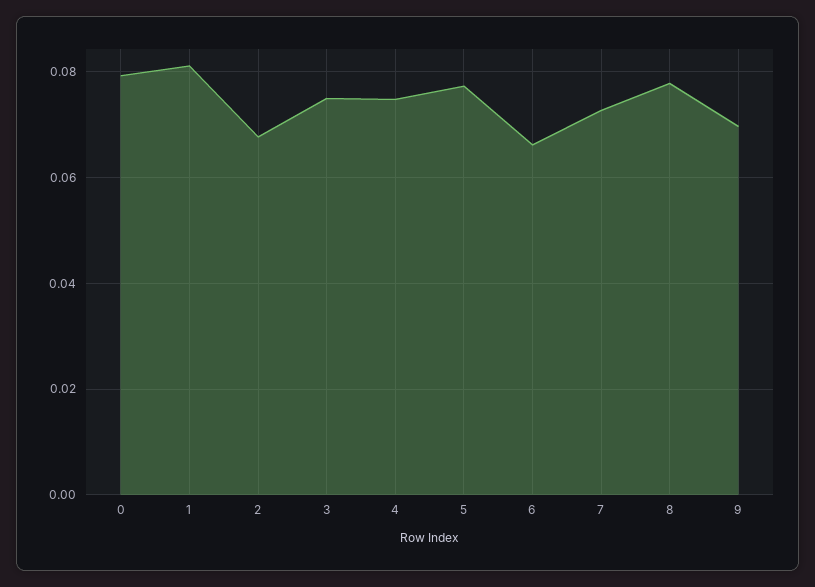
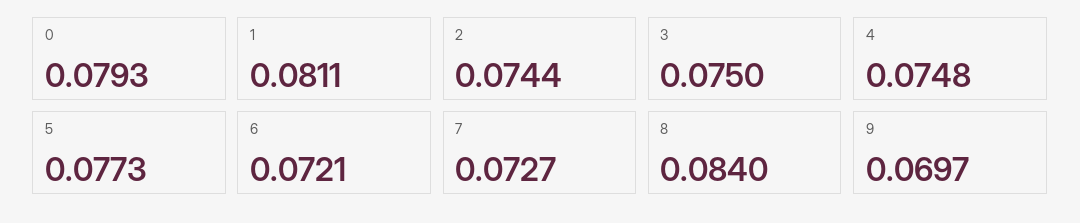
2: 0.068 -> 0.0744
6: 0.066 -> 0.0721
8: 0.078 -> 0.084

